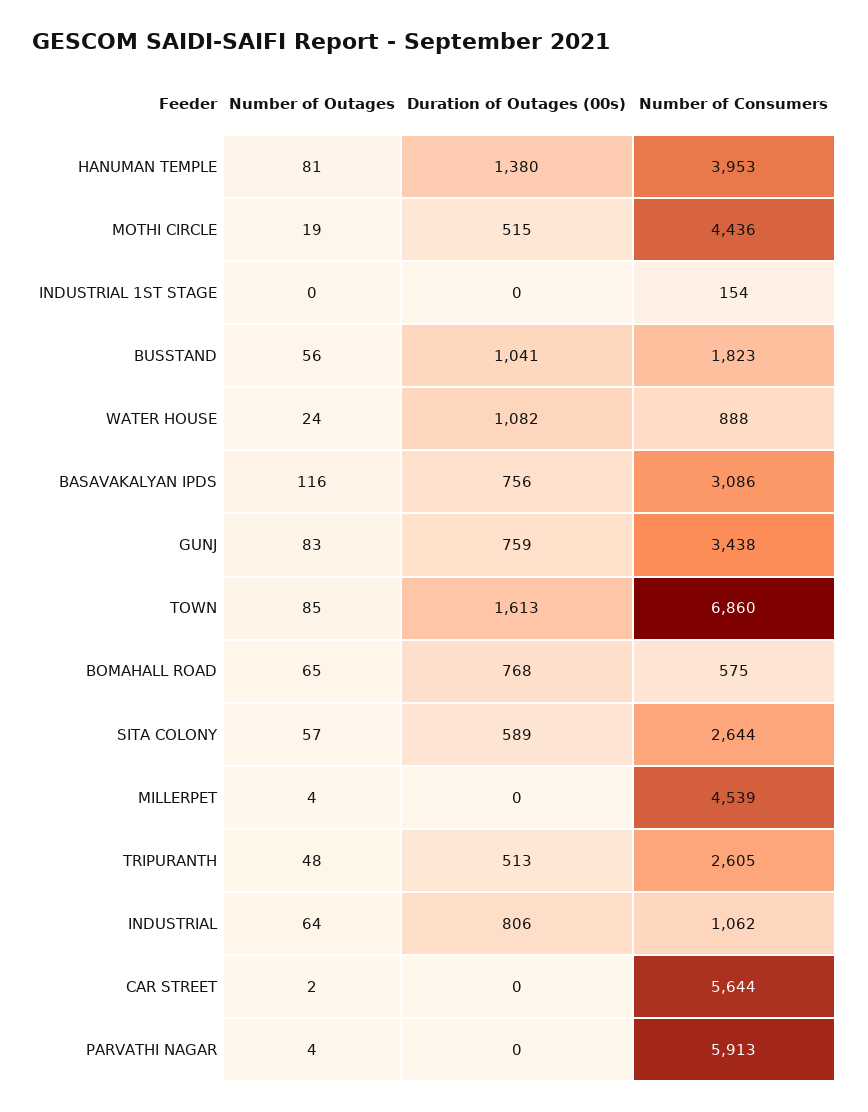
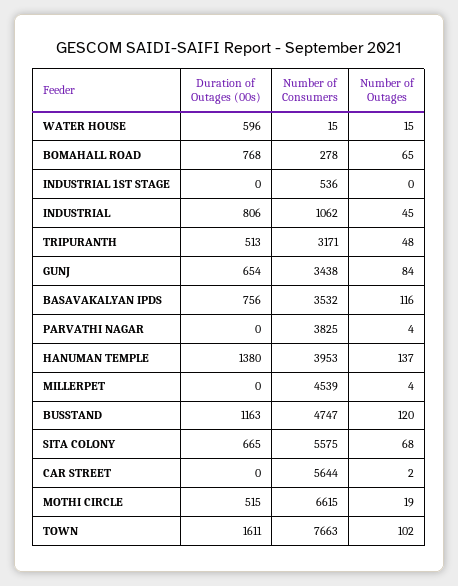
Number of Outages, HANUMAN TEMPLE: 81 -> 137
Number of Consumers, MOTHI CIRCLE: 4436 -> 6615
Number of Consumers, INDUSTRIAL 1ST STAGE: 154 -> 536
Number of Outages, BUSSTAND: 56 -> 120
Duration of Outages (00s), BUSSTAND: 1041 -> 1163
Number of Consumers, BUSSTAND: 1823 -> 4747
Number of Outages, WATER HOUSE: 24 -> 15
Duration of Outages (00s), WATER HOUSE: 1082 -> 596
Number of Consumers, WATER HOUSE: 888 -> 15
Number of Consumers, BASAVAKALYAN IPDS: 3086 -> 3532
Number of Outages, GUNJ: 83 -> 84
Duration of Outages (00s), GUNJ: 759 -> 654
Number of Outages, TOWN: 85 -> 102
Duration of Outages (00s), TOWN: 1613 -> 1611
Number of Consumers, TOWN: 6860 -> 7663
Number of Consumers, BOMAHALL ROAD: 575 -> 278
Number of Outages, SITA COLONY: 57 -> 68
Duration of Outages (00s), SITA COLONY: 589 -> 665
Number of Consumers, SITA COLONY: 2644 -> 5575
Number of Consumers, TRIPURANTH: 2605 -> 3171
Number of Outages, INDUSTRIAL: 64 -> 45
Number of Consumers, PARVATHI NAGAR: 5913 -> 3825

